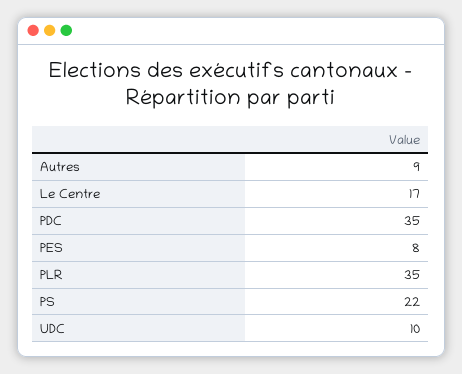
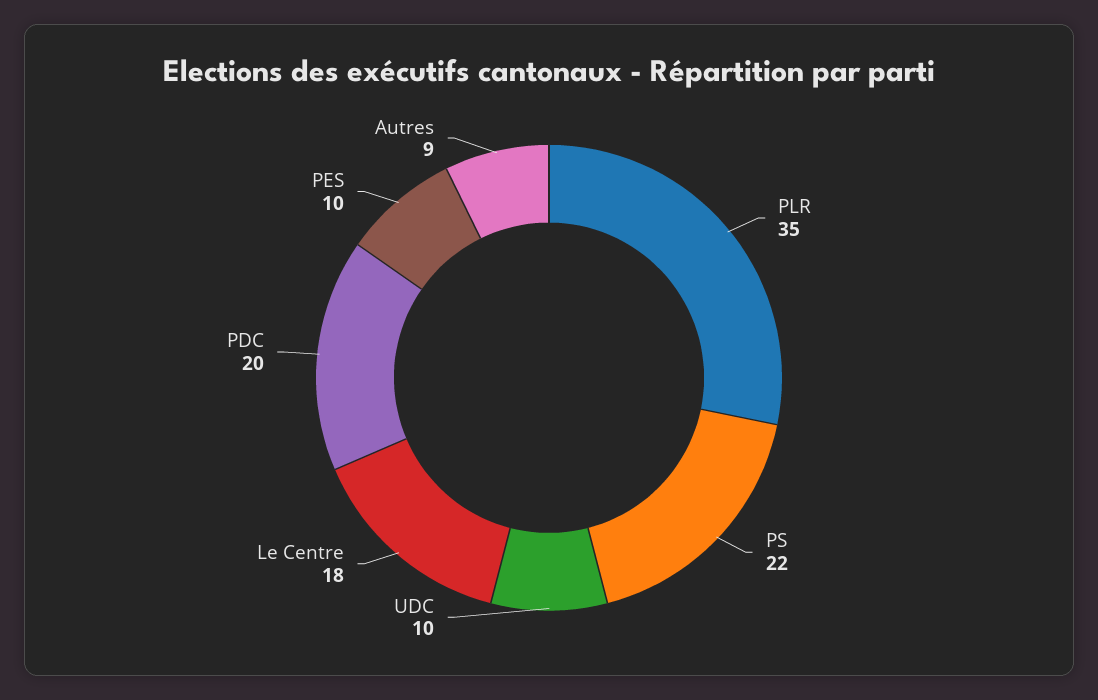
Le Centre: 17 -> 18
PDC: 35 -> 20
PES: 8 -> 10

